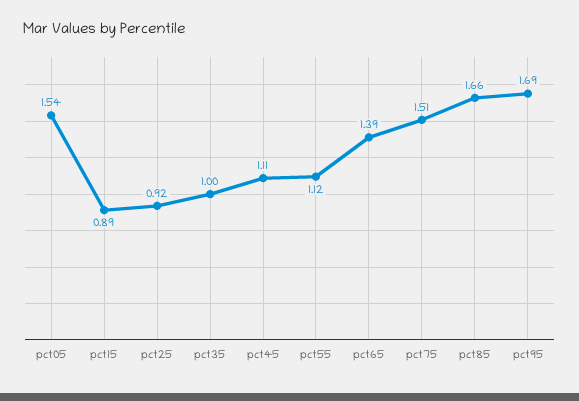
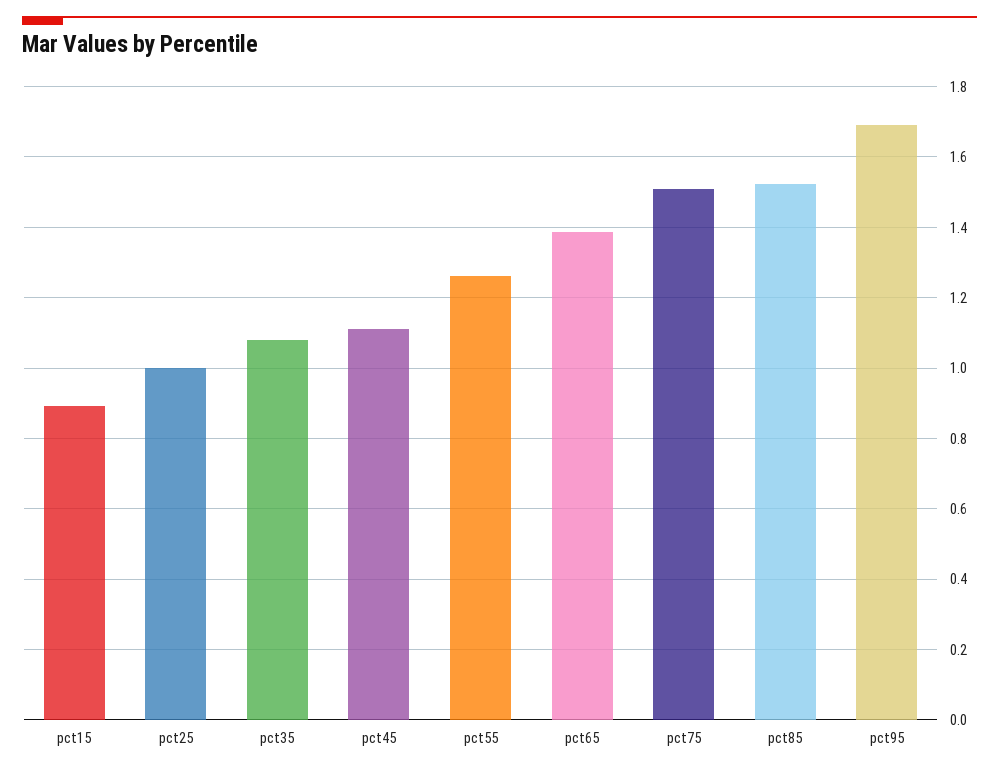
pct05: 1.54 -> none
pct25: 0.92 -> 1
pct35: 1 -> 1.08
pct55: 1.12 -> 1.26
pct85: 1.66 -> 1.52

